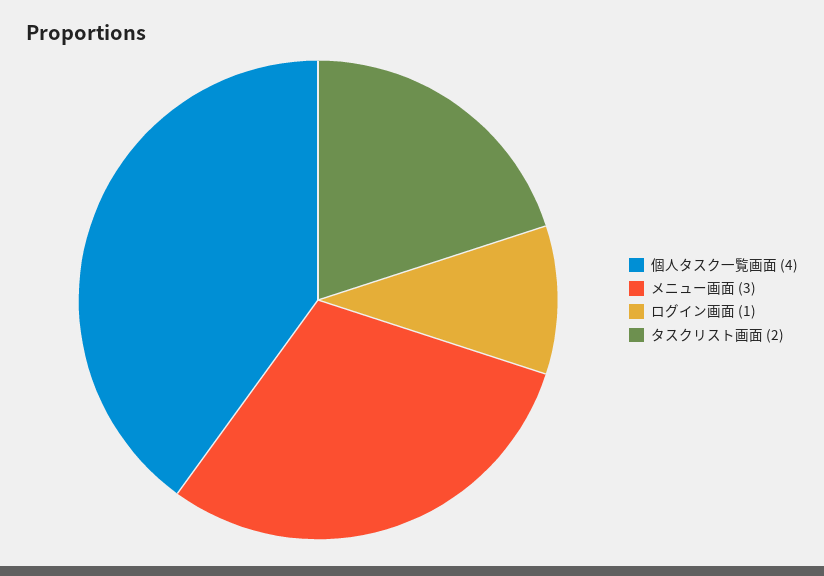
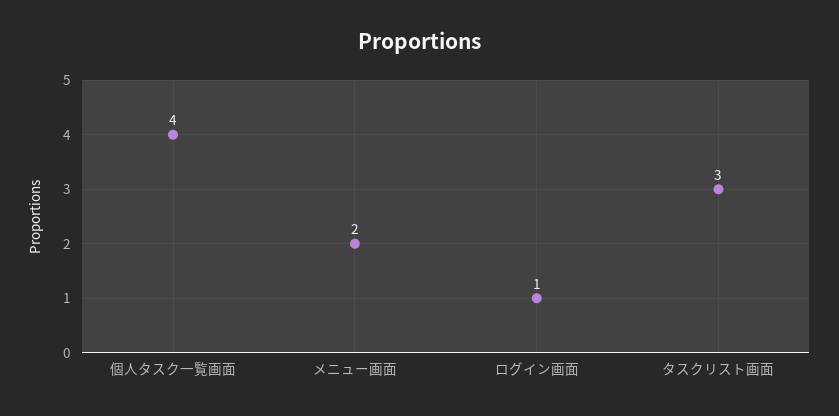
メニュー画面: 3 -> 2
タスクリスト画面: 2 -> 3

